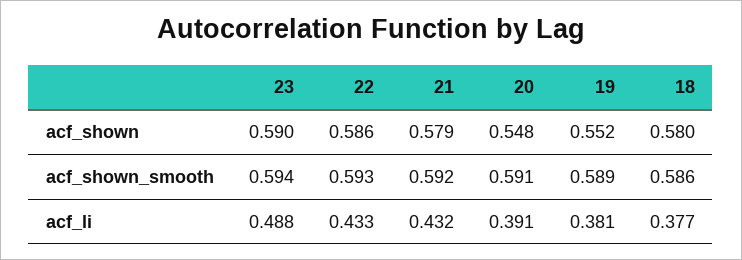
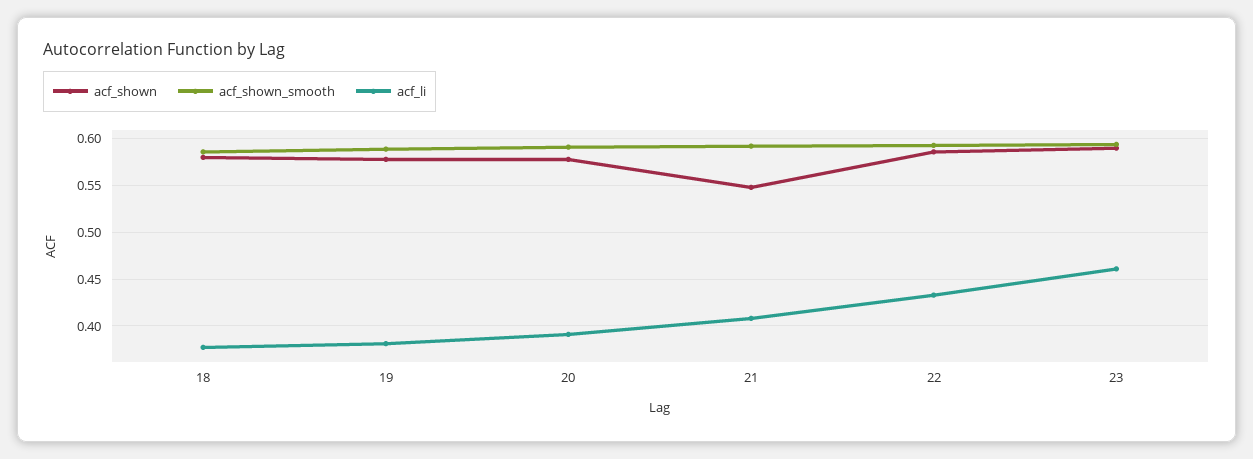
acf_shown, 21: 0.579 -> 0.55
acf_shown, 20: 0.548 -> 0.58
acf_shown, 19: 0.552 -> 0.58
acf_li, 23: 0.488 -> 0.46
acf_li, 21: 0.432 -> 0.41

